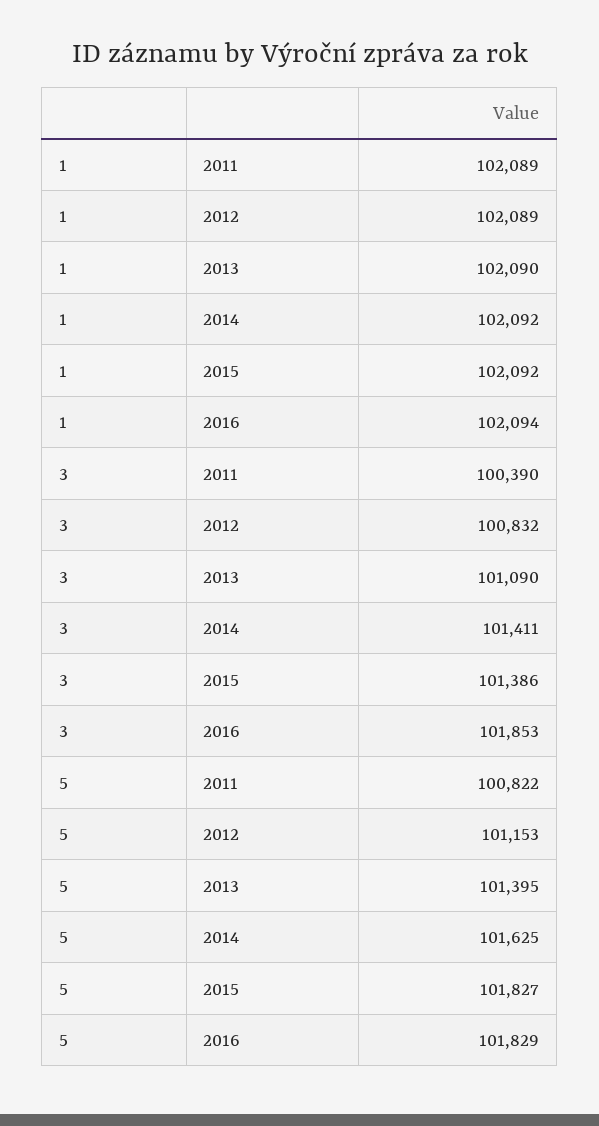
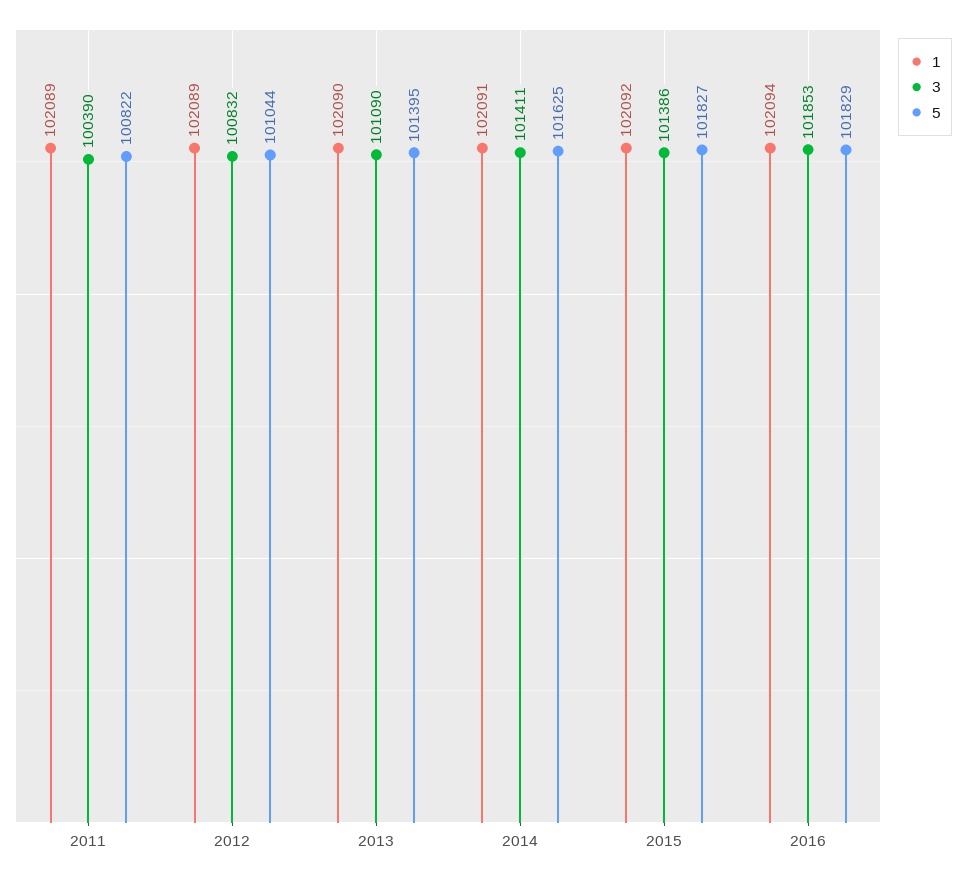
1, 2014: 102092 -> 102091
5, 2012: 101153 -> 101044

